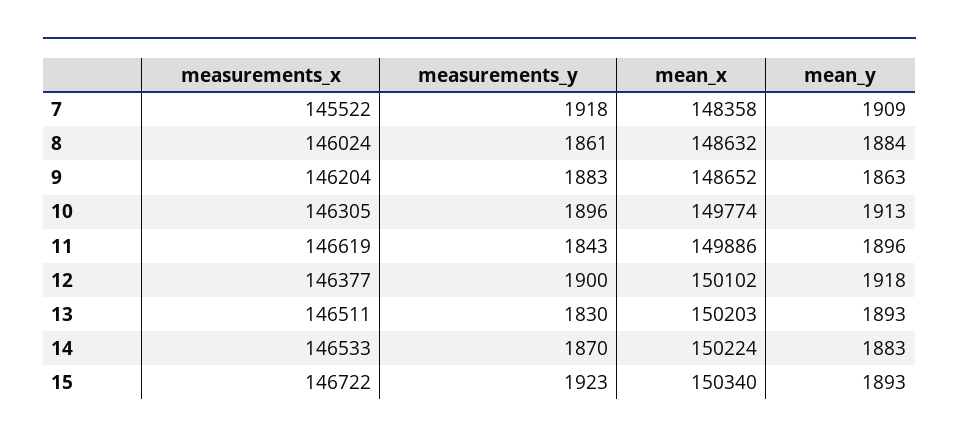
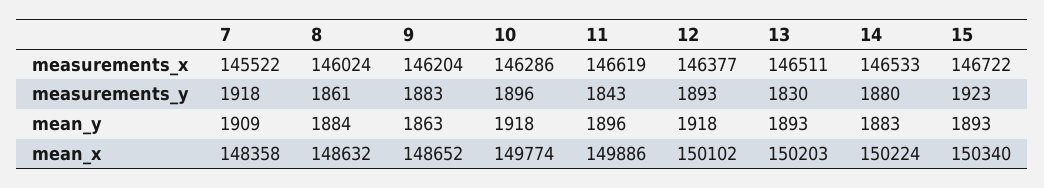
measurements_x, 10: 146305 -> 146286
mean_y, 10: 1913 -> 1918
measurements_y, 12: 1900 -> 1893
measurements_y, 14: 1870 -> 1880

